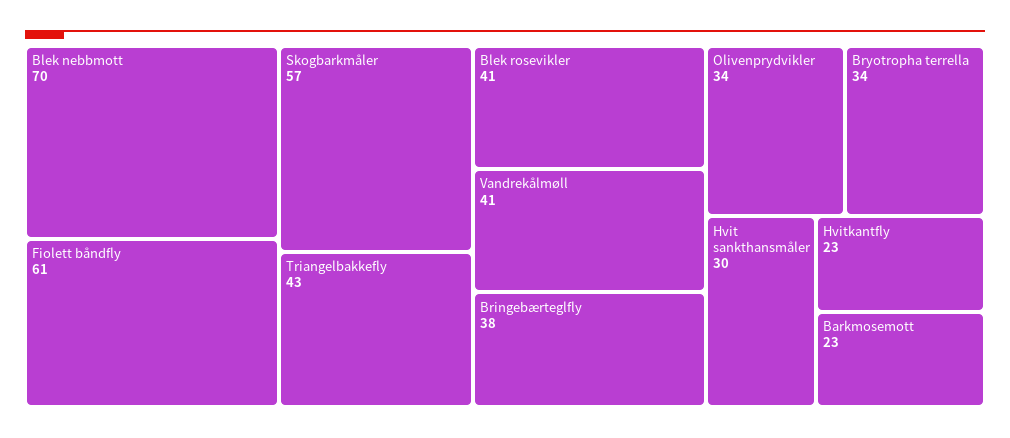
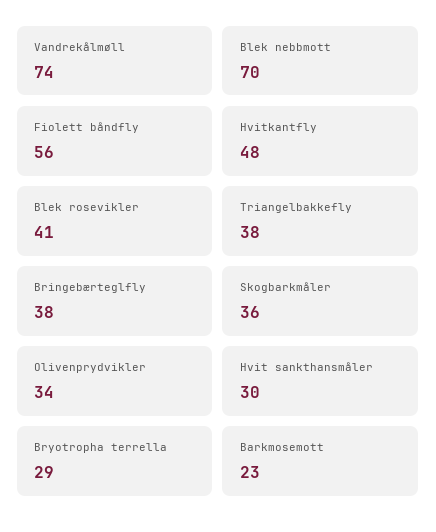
Fiolett båndfly: 61 -> 56
Skogbarkmåler: 57 -> 36
Triangelbakkefly: 43 -> 38
Vandrekålmøll: 41 -> 74
Bryotropha terrella: 34 -> 29
Hvitkantfly: 23 -> 48

